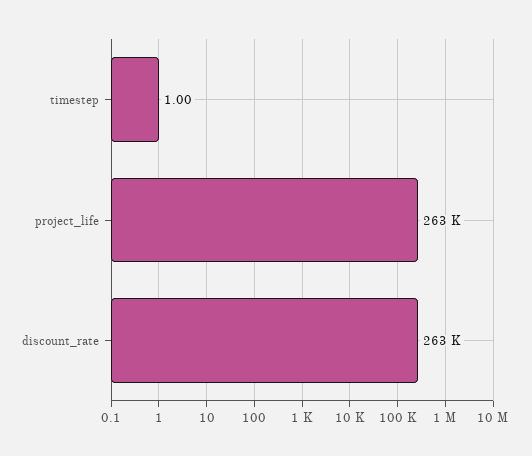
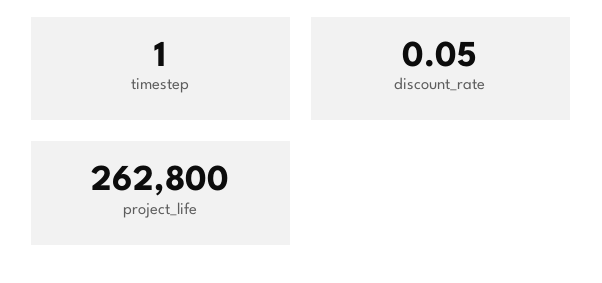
discount_rate: 263000 -> 0.05

